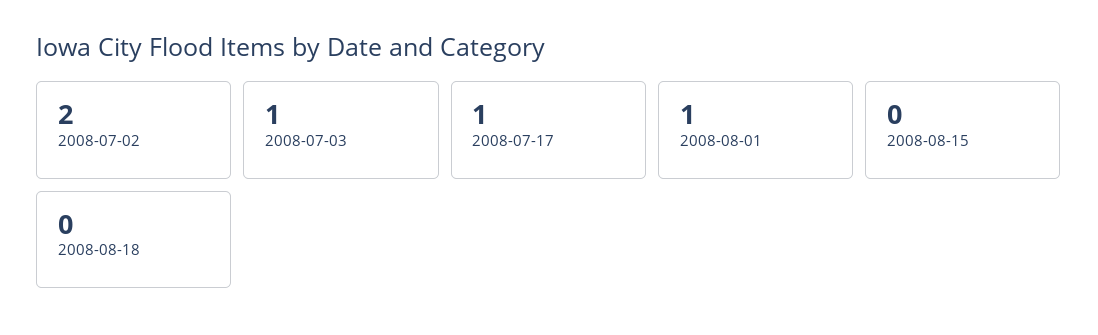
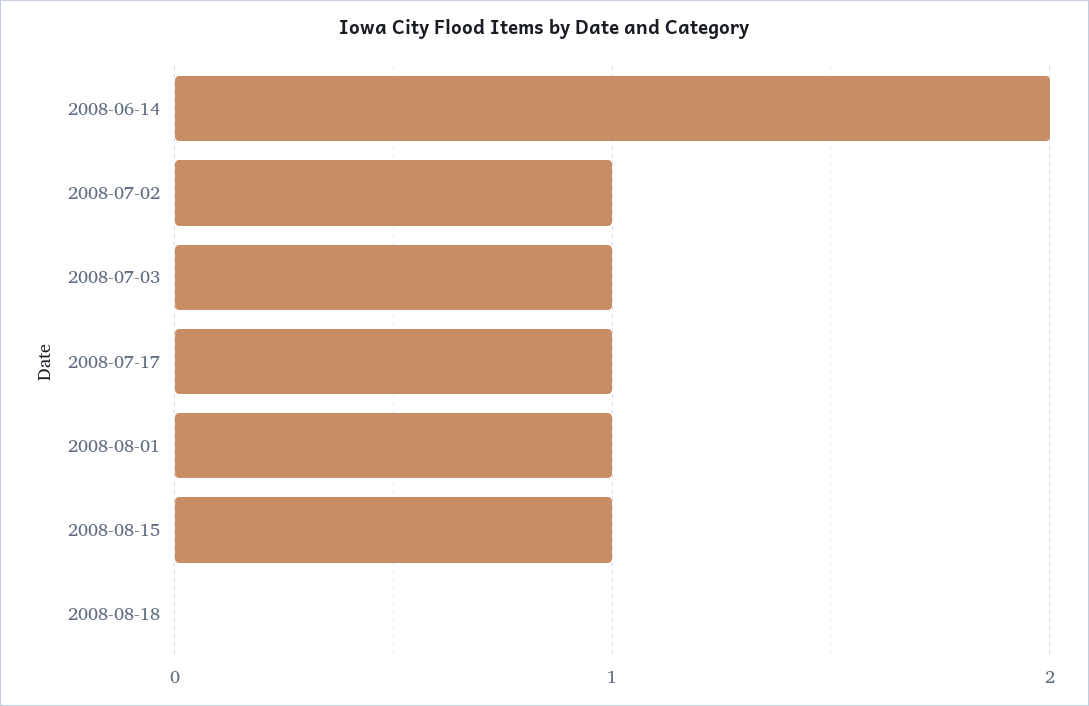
2008-07-02: 2 -> 1
2008-08-15: 0 -> 1
2008-06-14: none -> 2

